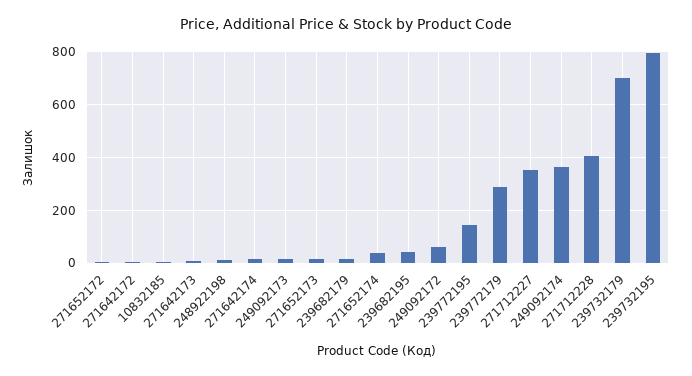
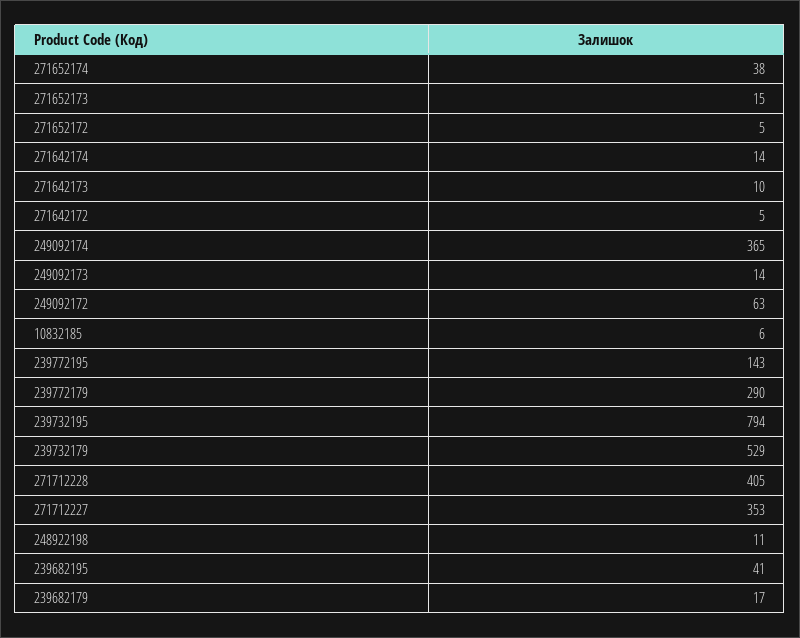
239732179: 700 -> 529

